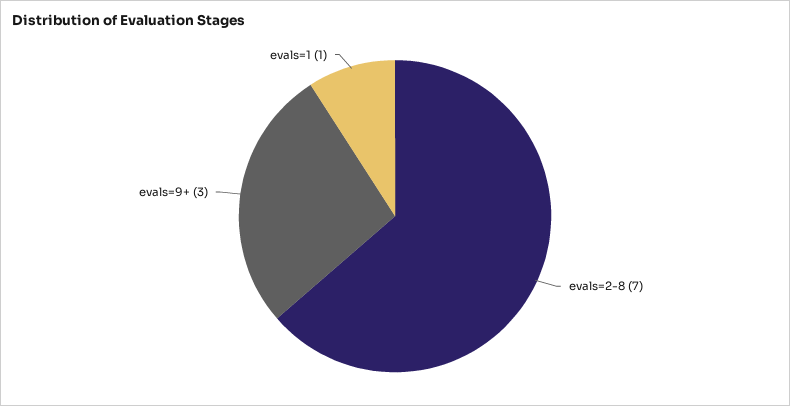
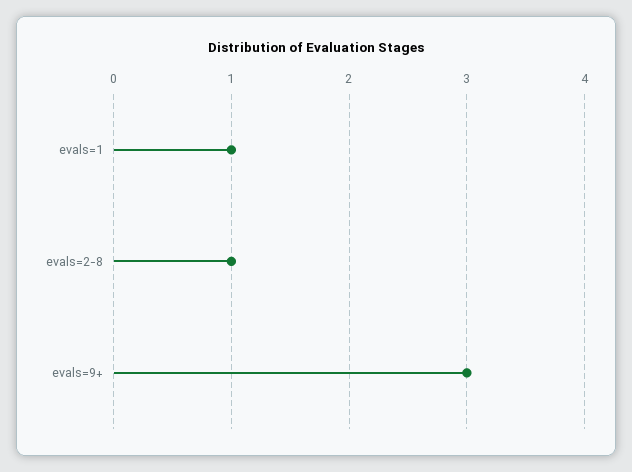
evals=2-8: 7 -> 1

